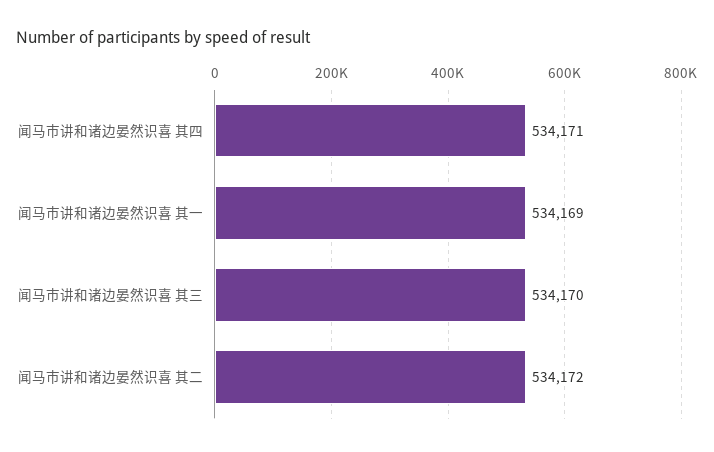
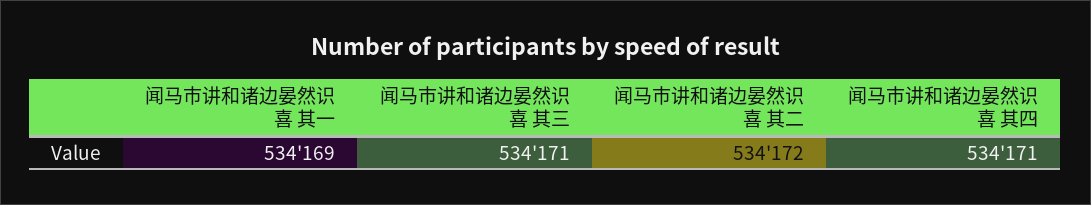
闻马市讲和诸边晏然识喜 其三: 534170 -> 534171

